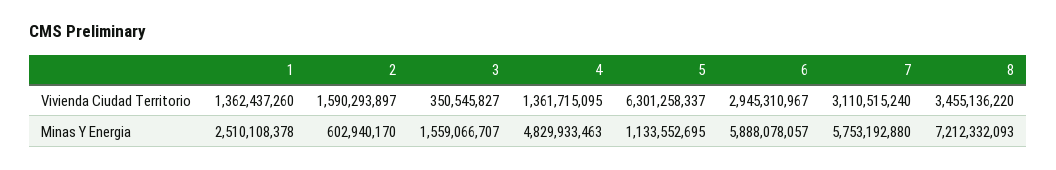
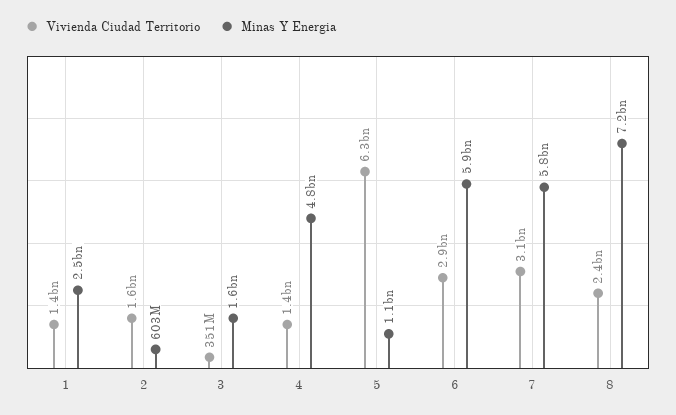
Vivienda Ciudad Territorio, 8: 3455136220 -> 2400000000

